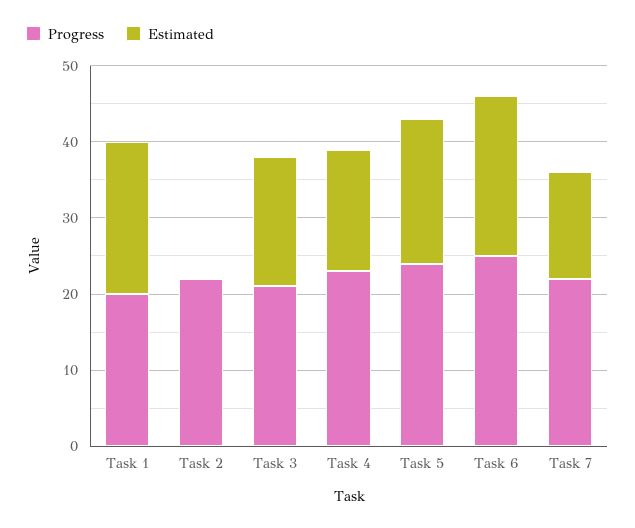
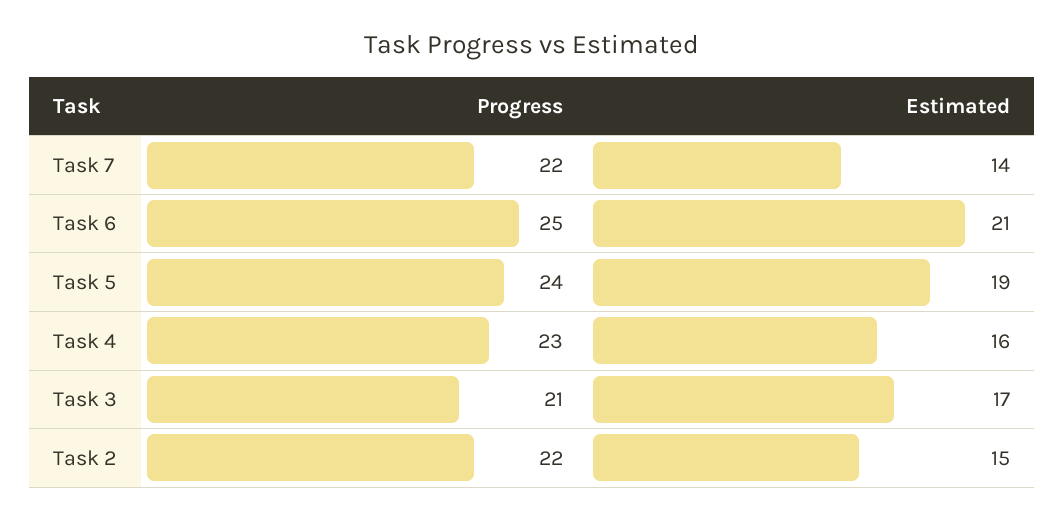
Progress, Task 1: 20 -> none
Estimated, Task 1: 20 -> none
Estimated, Task 2: 0 -> 15

